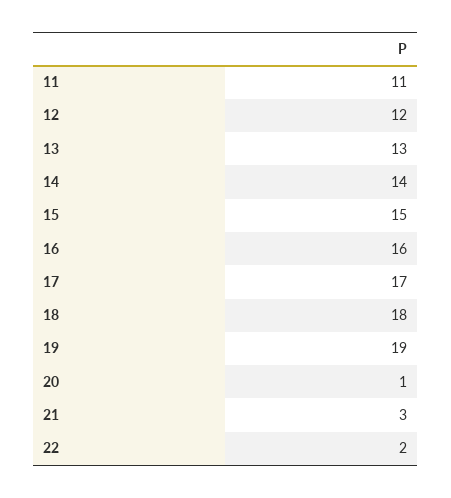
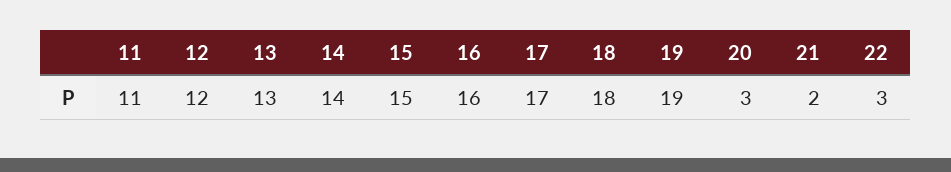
20: 1 -> 3
21: 3 -> 2
22: 2 -> 3

